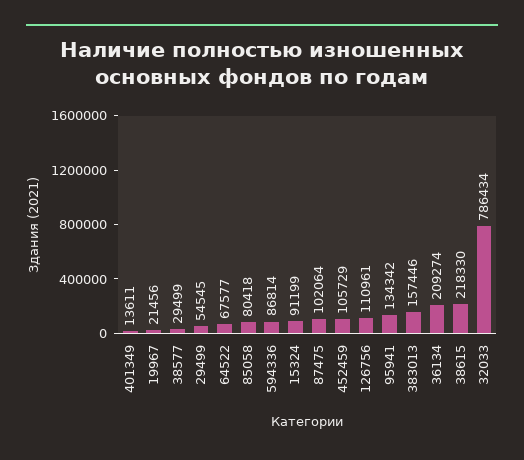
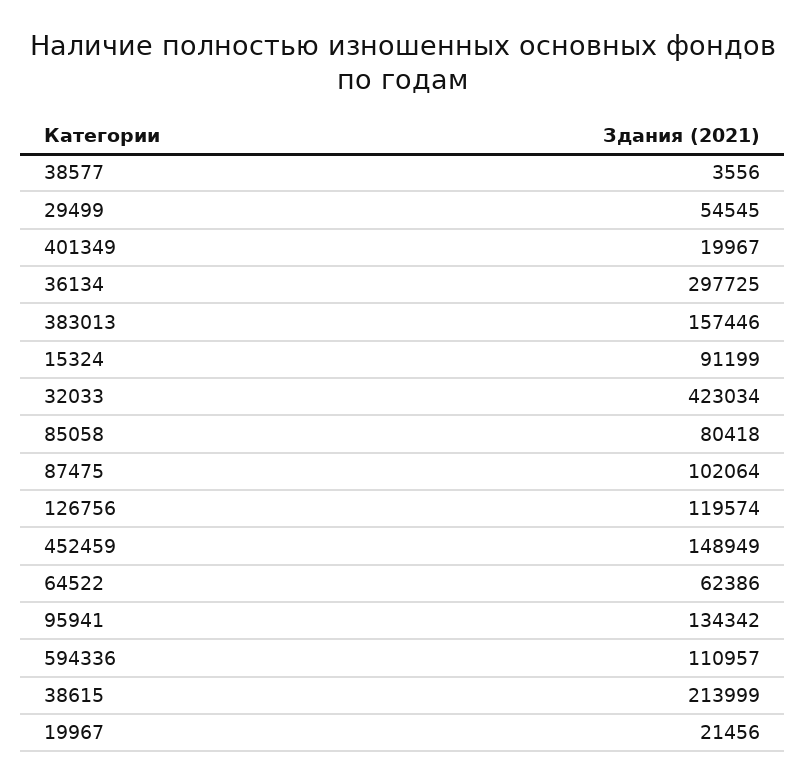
401349: 13611 -> 19967
38577: 29499 -> 3556
64522: 67577 -> 62386
594336: 86814 -> 110957
452459: 105729 -> 148949
126756: 110961 -> 119574
36134: 209274 -> 297725
38615: 218330 -> 213999
32033: 786434 -> 423034

